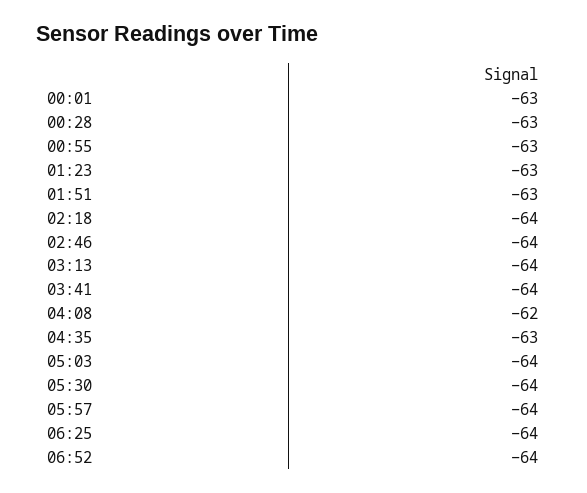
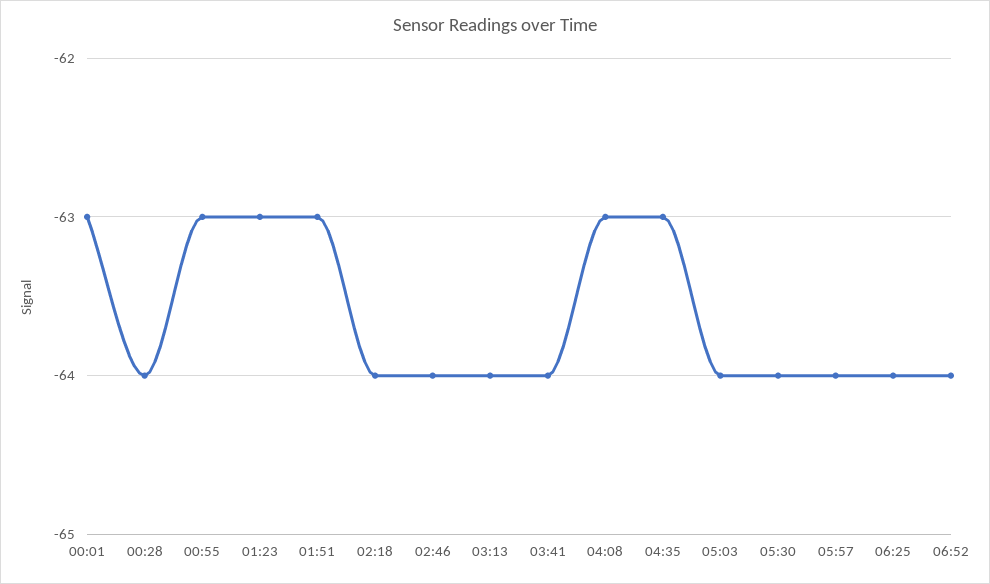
00:28: -63 -> -64
04:08: -62 -> -63

